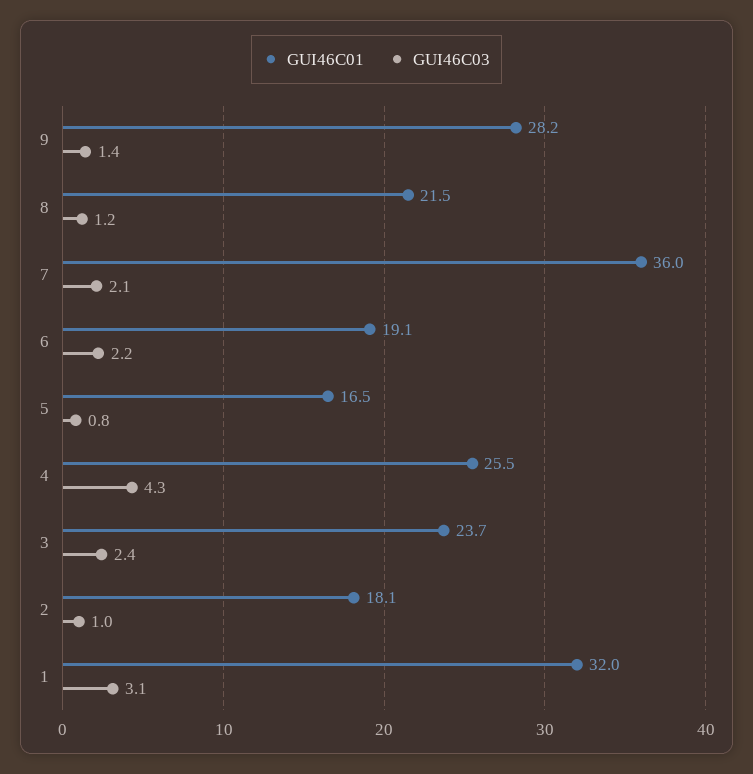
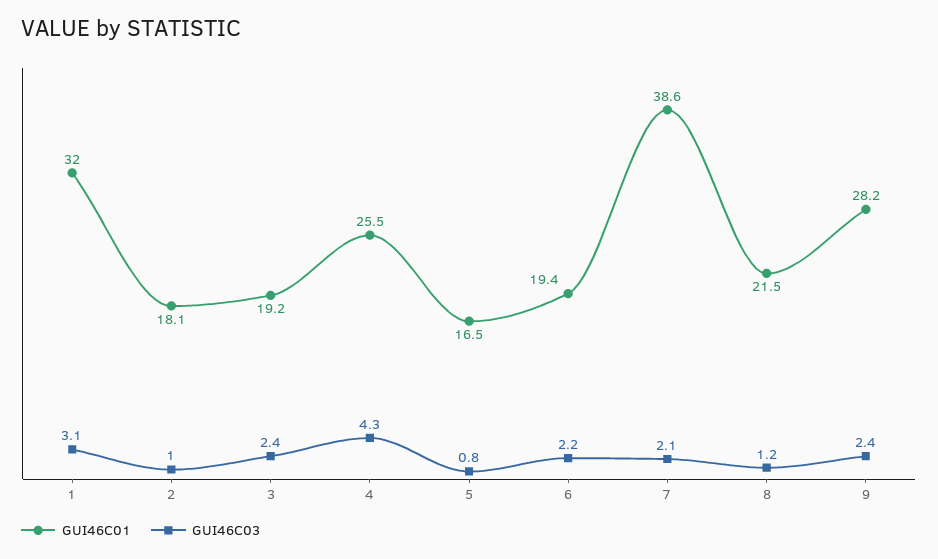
GUI46C03, 9: 1.4 -> 2.4
GUI46C01, 7: 36 -> 38.6
GUI46C01, 6: 19.1 -> 19.4
GUI46C01, 3: 23.7 -> 19.2

